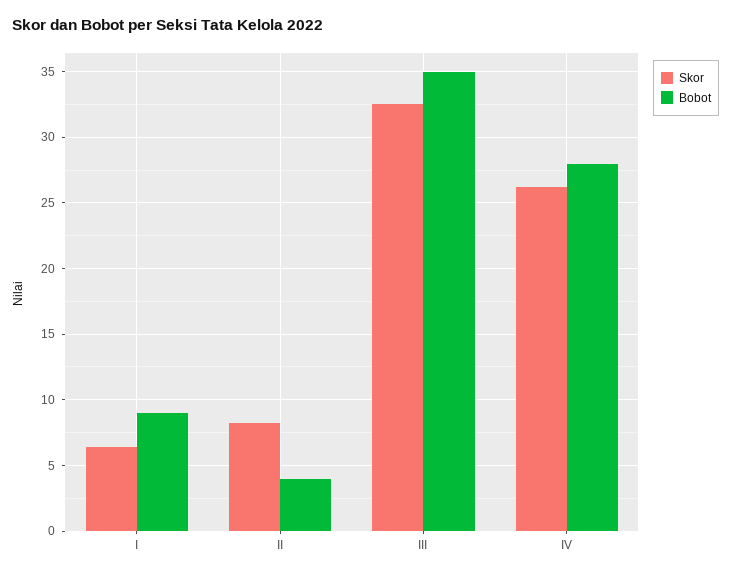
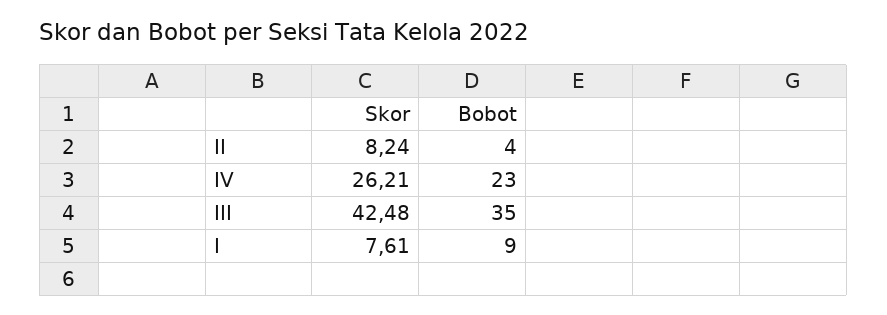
Skor, I: 6.5 -> 7.61
Skor, III: 32.5 -> 42.48
Bobot, IV: 28 -> 23

